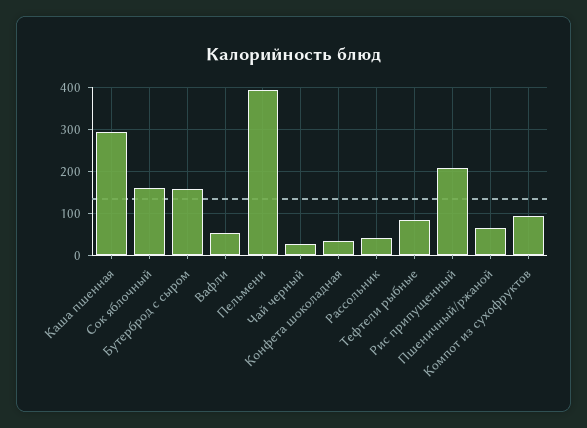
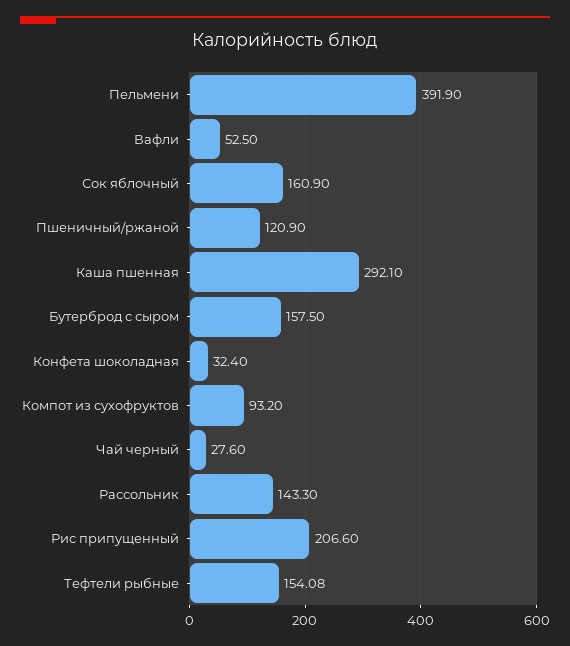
Рассольник: 40 -> 143.3
Тефтели рыбные: 80 -> 154.08
Пшеничный/ржаной: 60 -> 120.9

